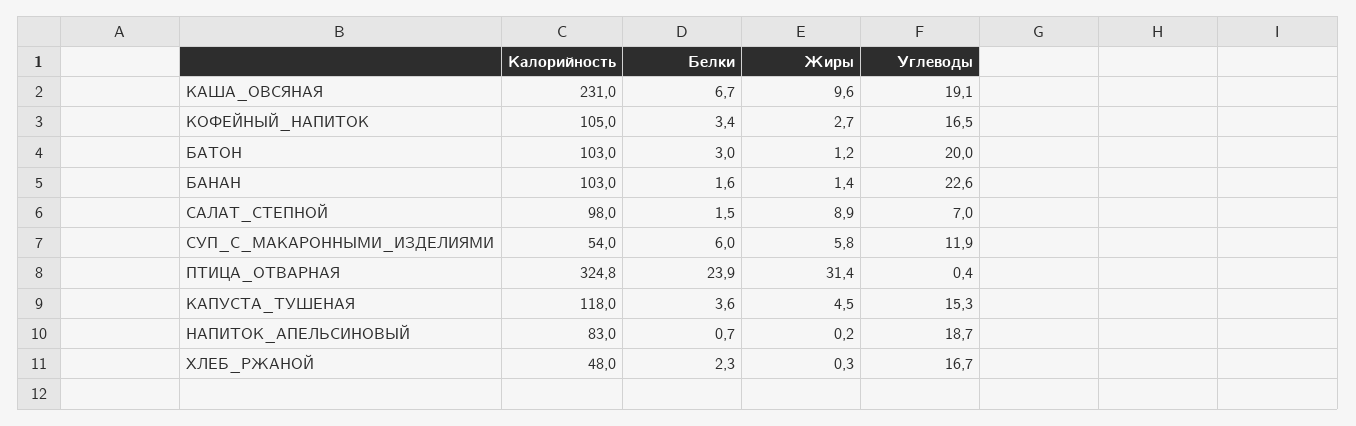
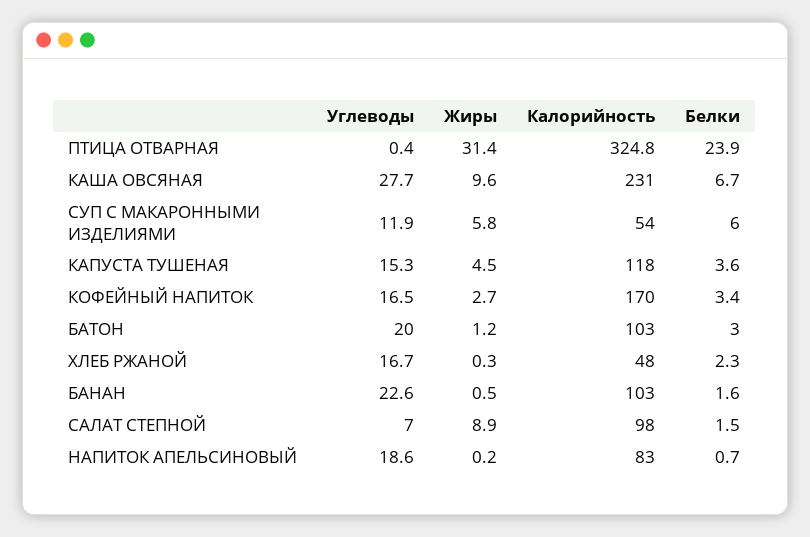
Углеводы, КАША_ОВСЯНАЯ: 19.1 -> 27.7
Калорийность, КОФЕЙНЫЙ_НАПИТОК: 105 -> 170
Жиры, БАНАН: 1.4 -> 0.5
Углеводы, НАПИТОК_АПЕЛЬСИНОВЫЙ: 18.7 -> 18.6

